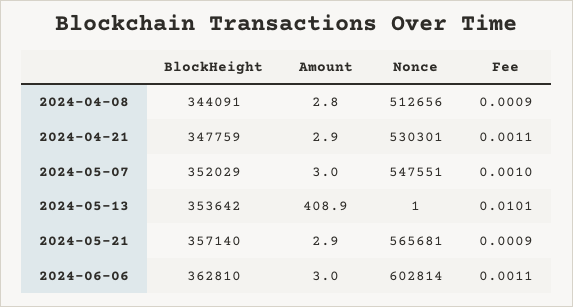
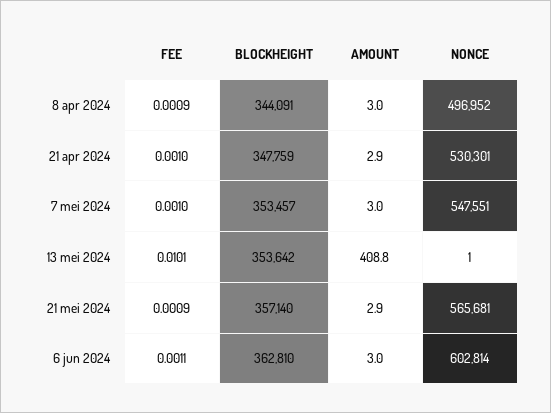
Amount, 2024-04-08: 2.8 -> 3
Nonce, 2024-04-08: 512656 -> 496952
Fee, 2024-04-21: 0.0011 -> 0.001
BlockHeight, 2024-05-07: 352029 -> 353457
Amount, 2024-05-13: 408.9 -> 408.8

